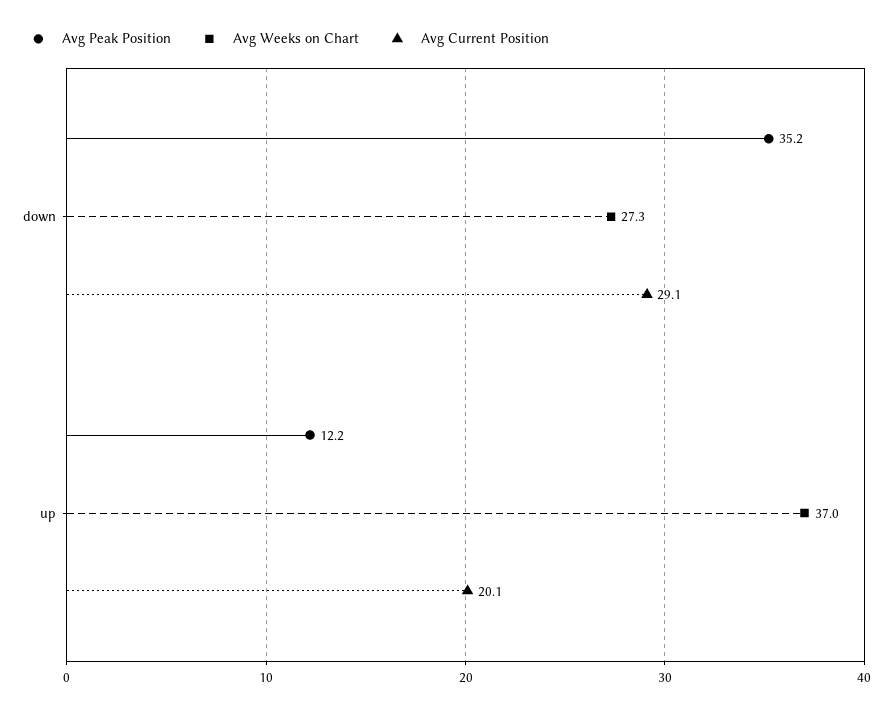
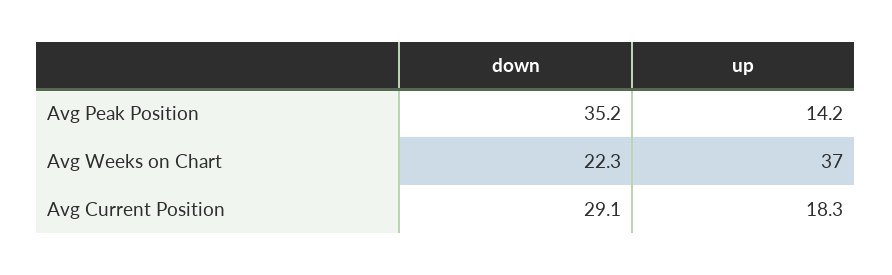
Avg Weeks on Chart, down: 27.3 -> 22.3
Avg Peak Position, up: 12.2 -> 14.2
Avg Current Position, up: 20.1 -> 18.3

